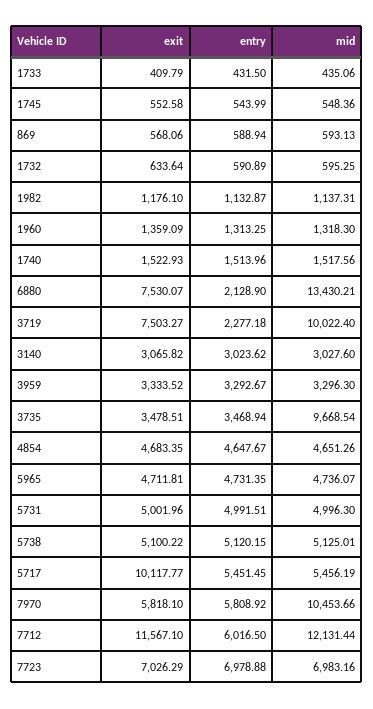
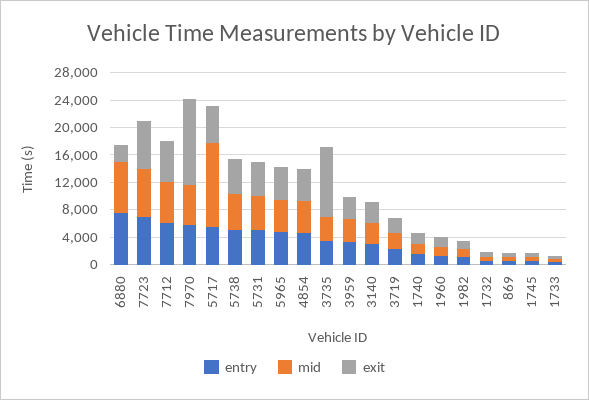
exit, 6880: 7530.07 -> 2000
entry, 6880: 2128.9 -> 8000
mid, 6880: 13430.21 -> 8000
exit, 3719: 7503.27 -> 2000
mid, 3719: 10022.4 -> 2000
exit, 3735: 3478.51 -> 10000
mid, 3735: 9668.54 -> 4000
exit, 5717: 10117.77 -> 6000
mid, 5717: 5456.19 -> 12000
exit, 7970: 5818.1 -> 12000
mid, 7970: 10453.66 -> 6000
exit, 7712: 11567.1 -> 6000
mid, 7712: 12131.44 -> 6000

